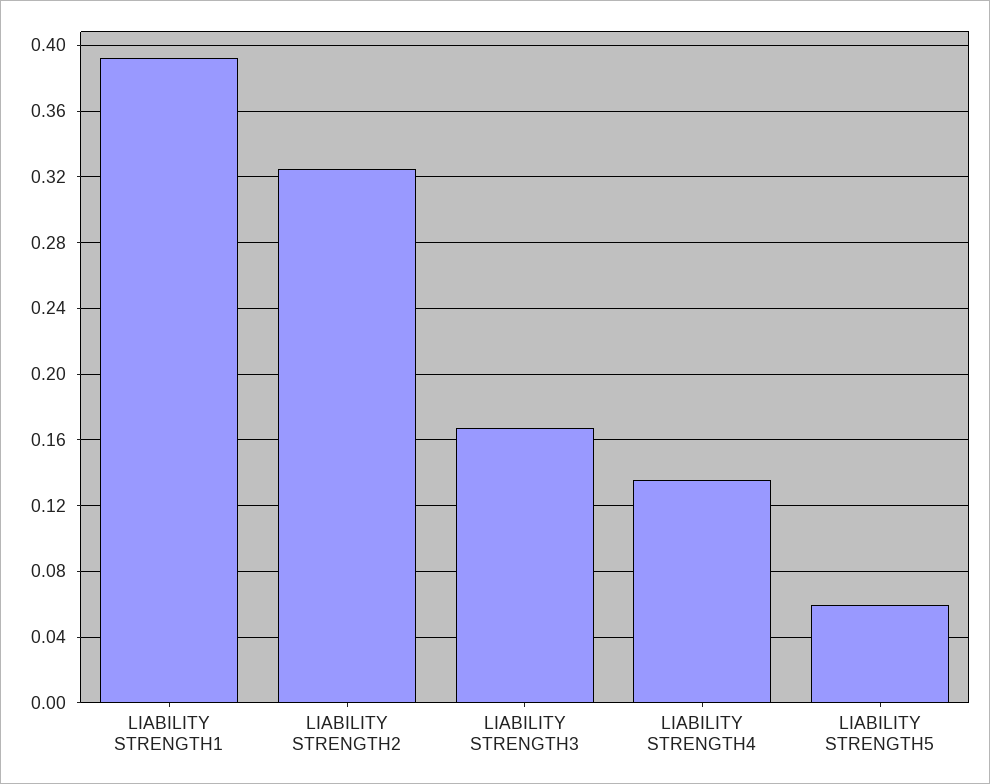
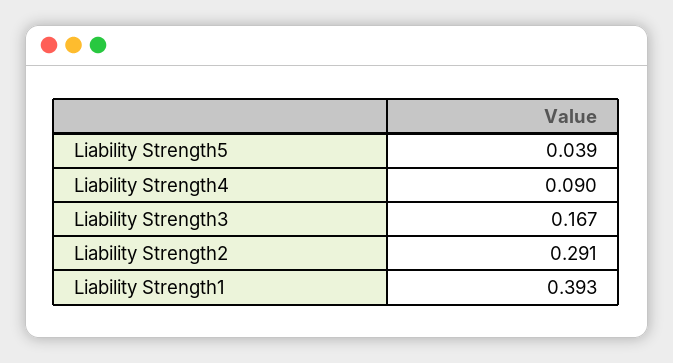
LIABILITY STRENGTH2: 0.325 -> 0.291
LIABILITY STRENGTH4: 0.135 -> 0.09
LIABILITY STRENGTH5: 0.06 -> 0.039

